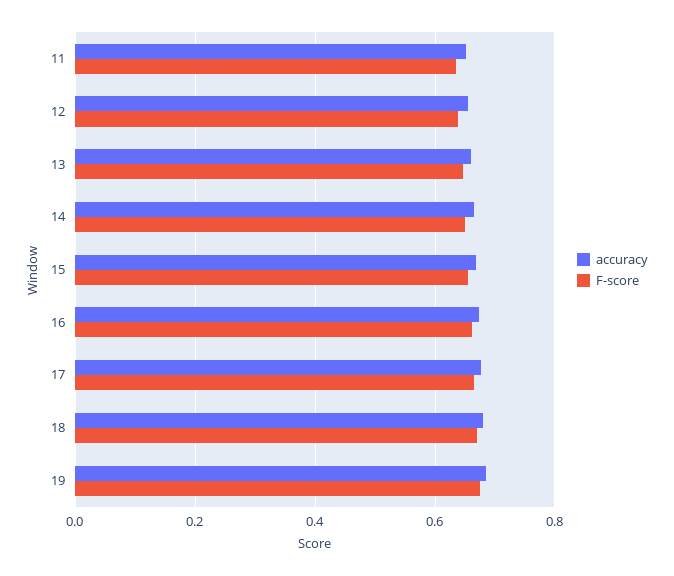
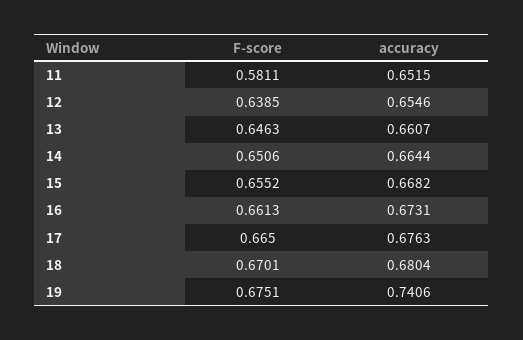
F-score, 11: 0.64 -> 0.5811
accuracy, 19: 0.68 -> 0.7406

